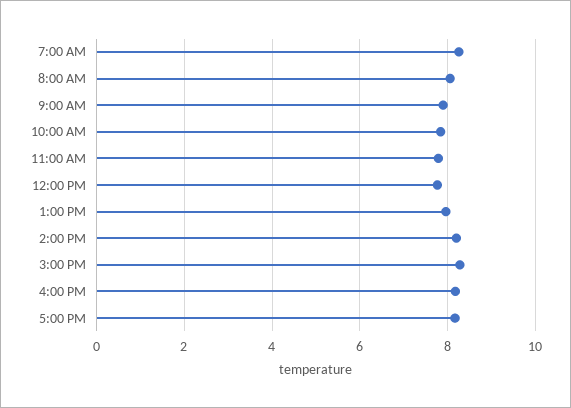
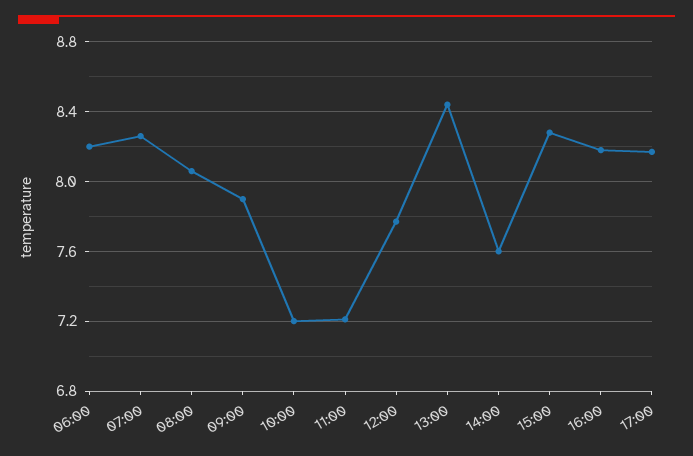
10:00 AM: 7.8 -> 7.2
11:00 AM: 7.8 -> 7.2
1:00 PM: 8 -> 8.45
2:00 PM: 8.2 -> 7.6
06:00: none -> 8.2

